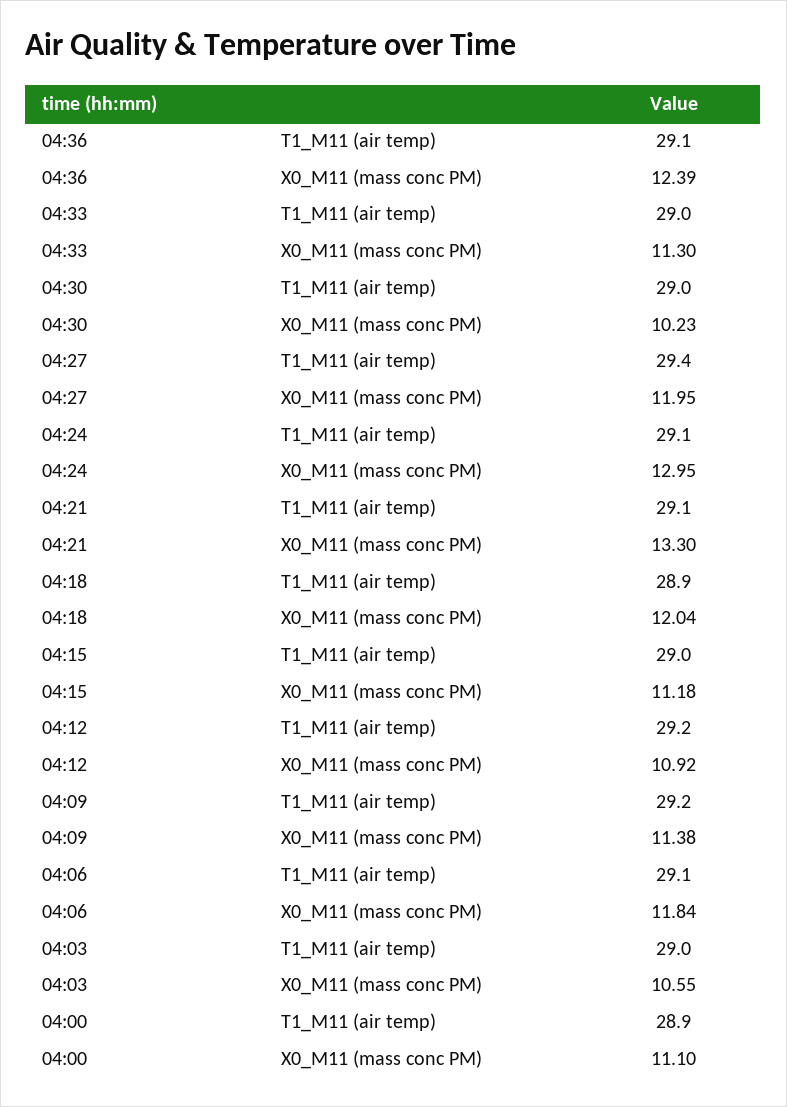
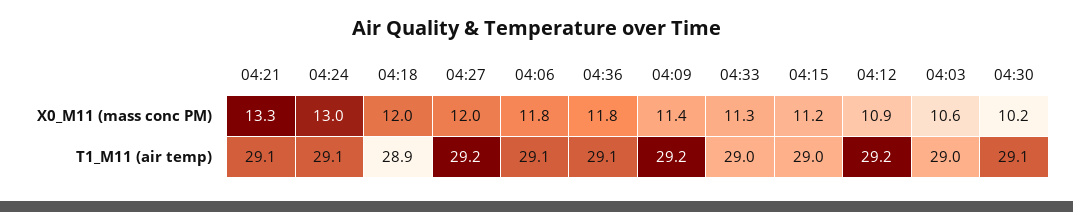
04:36, X0_M11 (mass conc PM): 12.39 -> 11.8
04:30, T1_M11 (air temp): 29 -> 29.1
04:27, T1_M11 (air temp): 29.4 -> 29.2
04:00, T1_M11 (air temp): 28.9 -> none
04:00, X0_M11 (mass conc PM): 11.1 -> none

